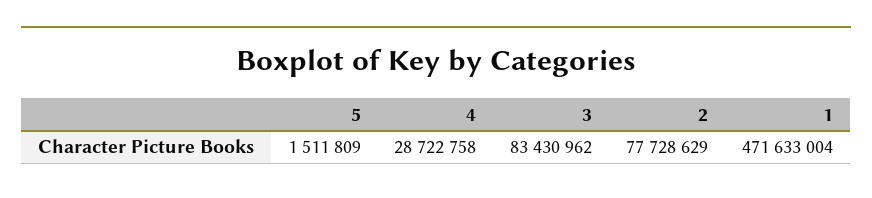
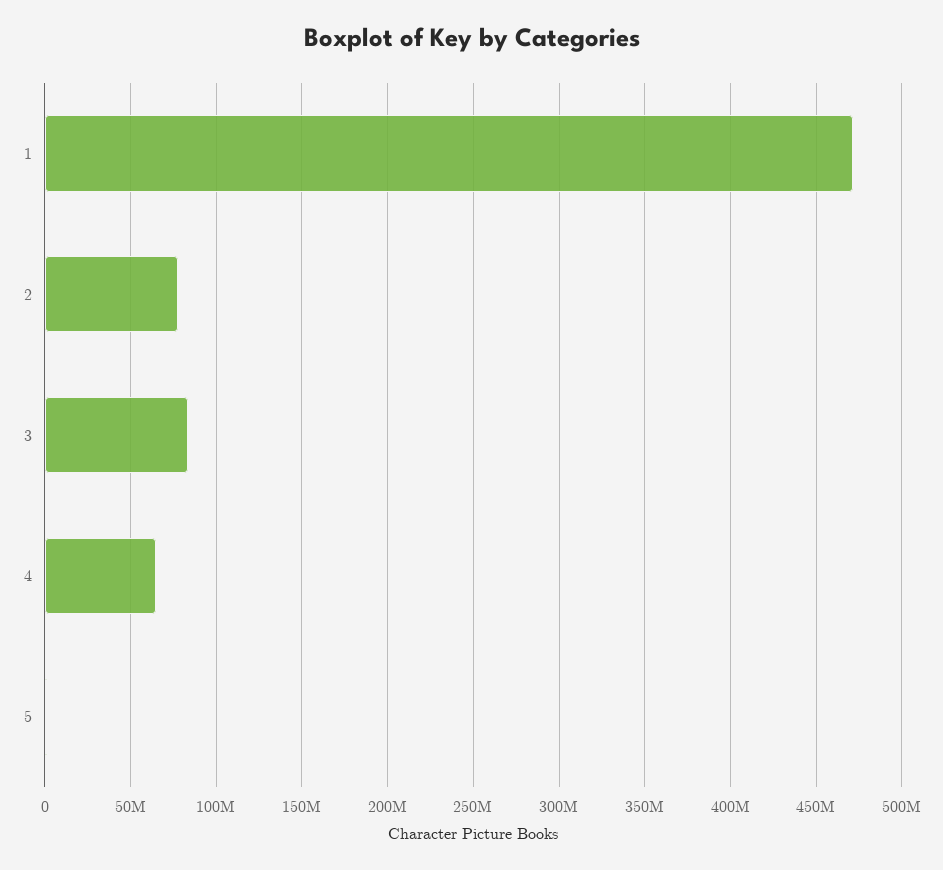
4: 28722758 -> 65000000

